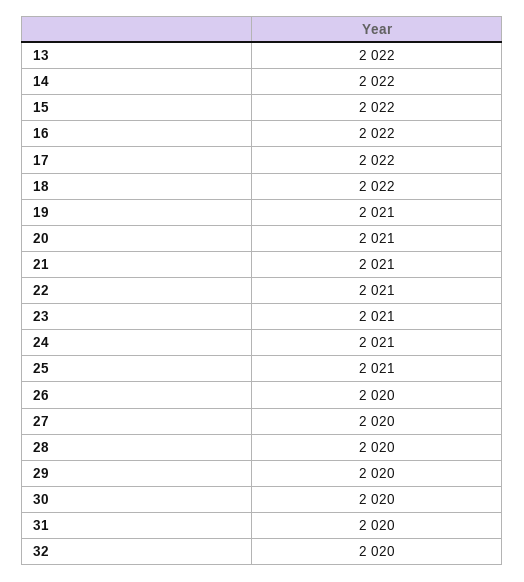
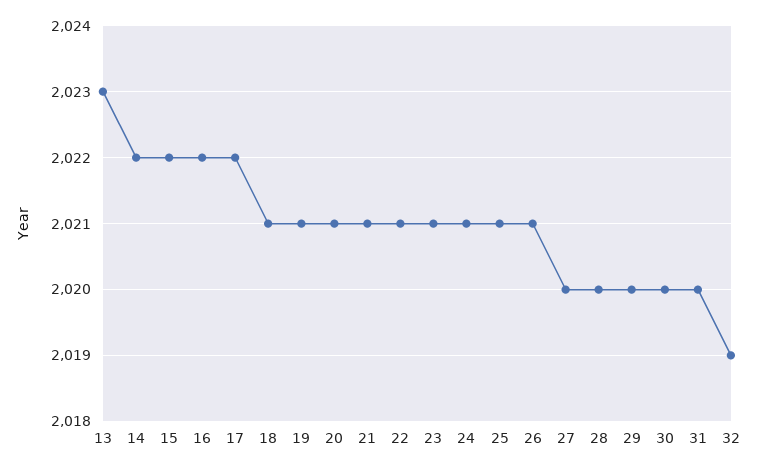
13: 2022 -> 2023
18: 2022 -> 2021
26: 2020 -> 2021
32: 2020 -> 2019

